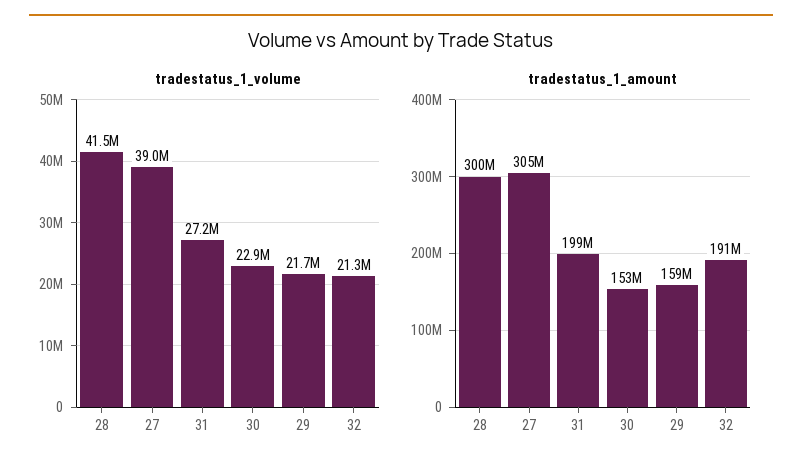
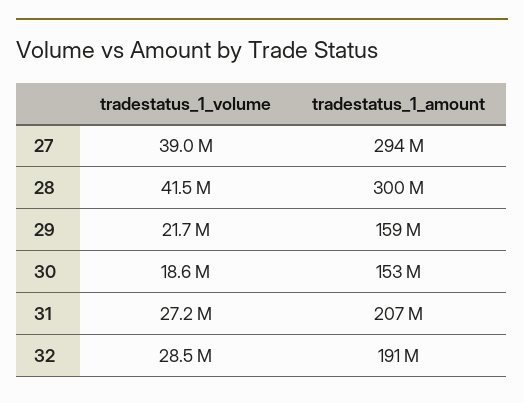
tradestatus_1_volume, 30: 22900000 -> 18600000
tradestatus_1_volume, 32: 21300000 -> 28500000
tradestatus_1_amount, 27: 305000000 -> 294000000
tradestatus_1_amount, 31: 199000000 -> 207000000

